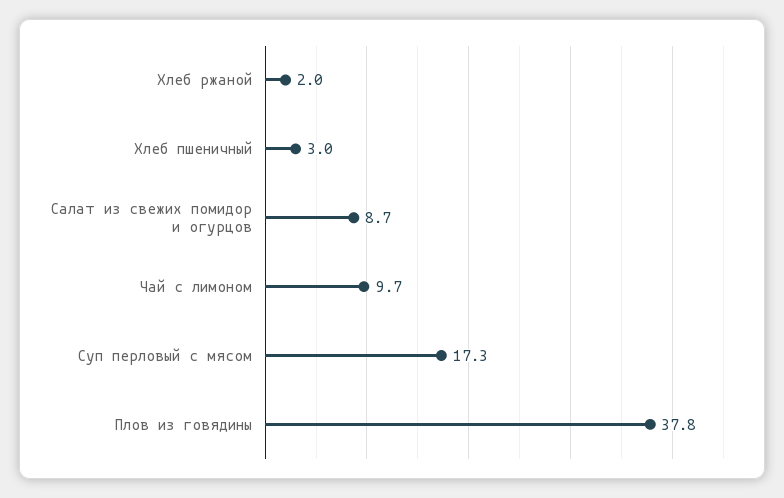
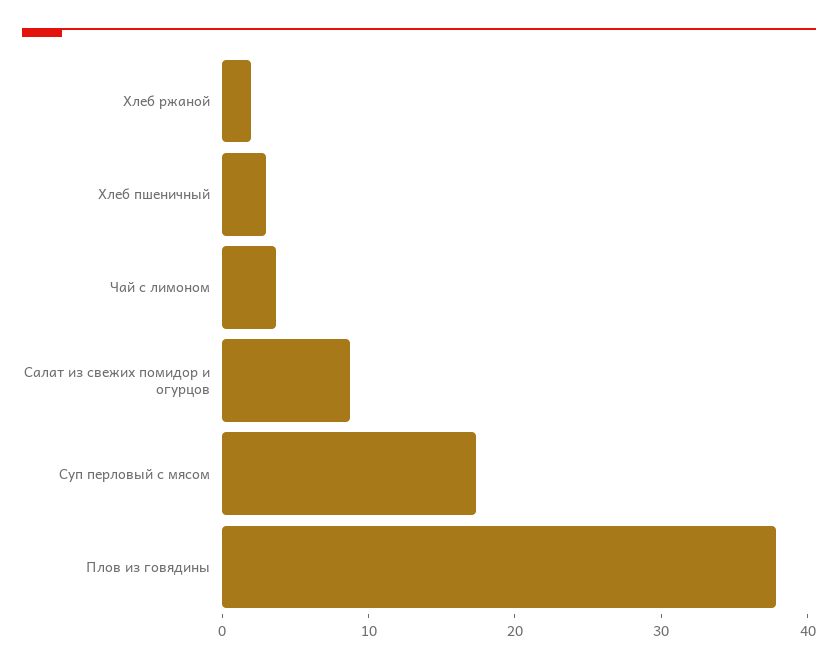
Чай с лимоном: 9.7 -> 4

